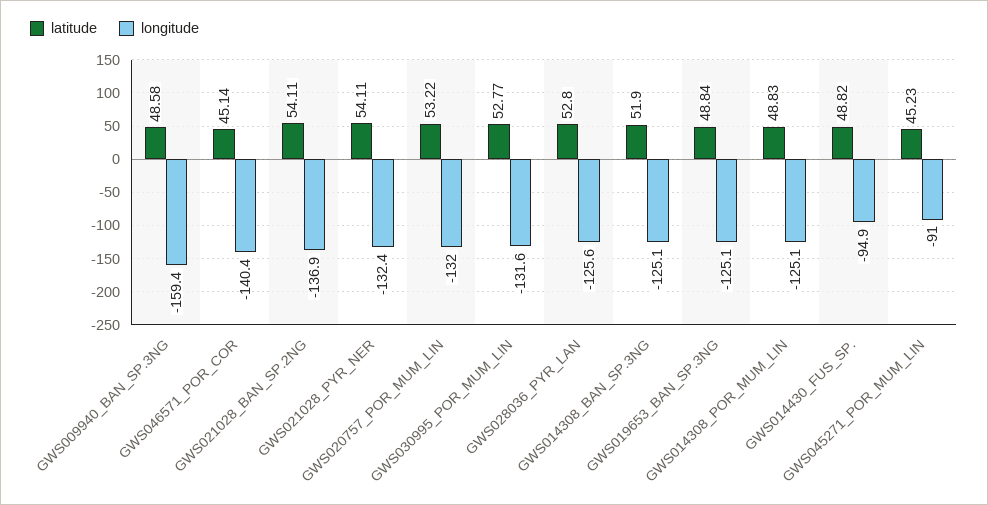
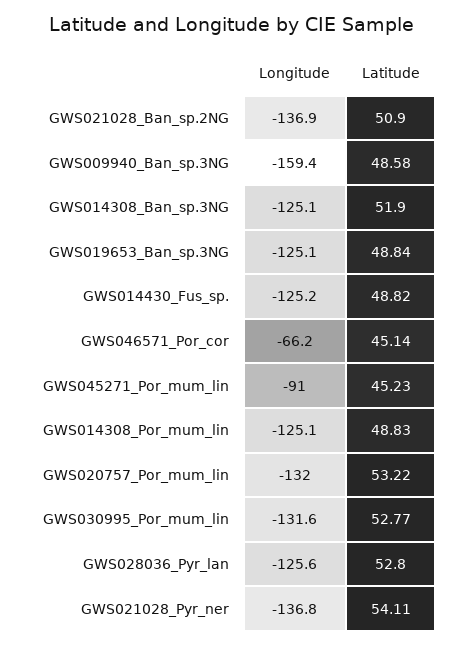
longitude, GWS046571_POR_COR: -140.4 -> -66.2
latitude, GWS021028_BAN_SP.2NG: 54.11 -> 50.9
longitude, GWS021028_PYR_NER: -132.4 -> -136.8
longitude, GWS014430_FUS_SP.: -94.9 -> -125.2

